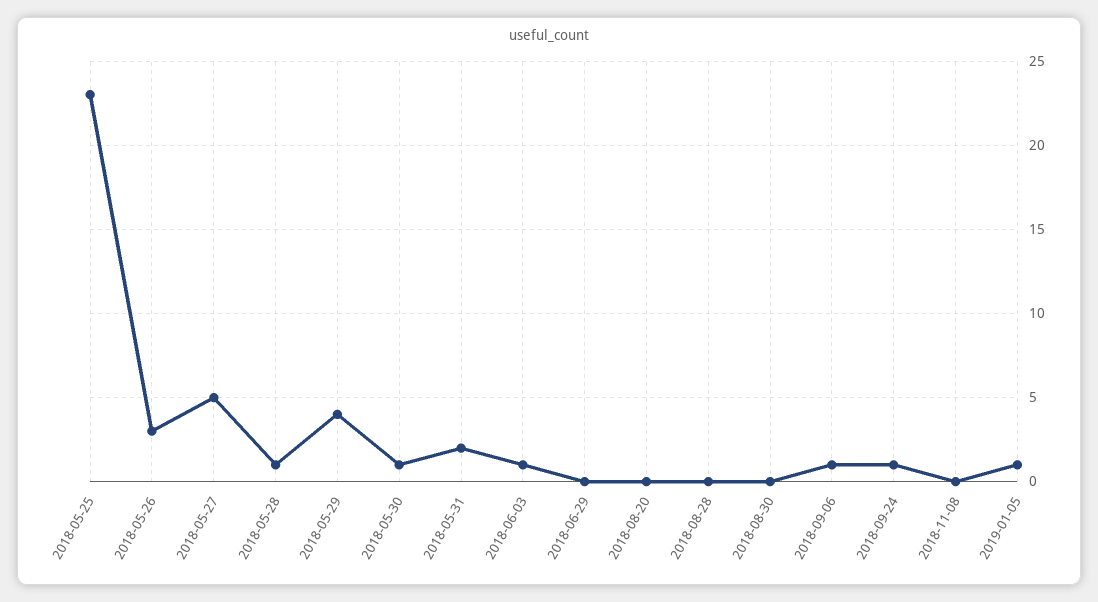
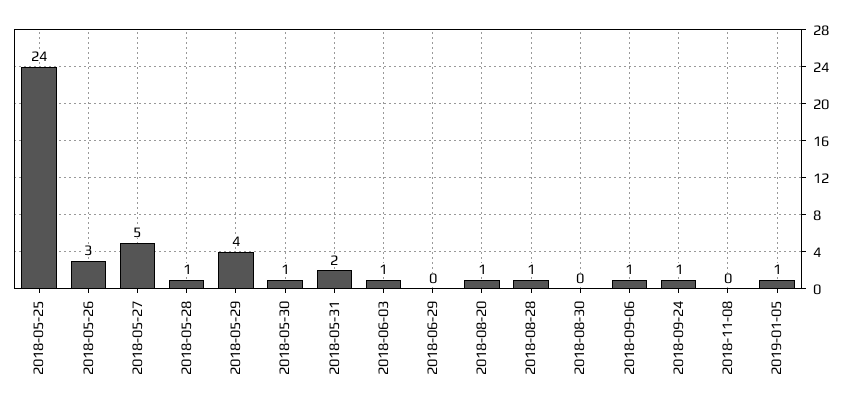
2018-05-25: 23 -> 24
2018-08-20: 0 -> 1
2018-08-28: 0 -> 1

